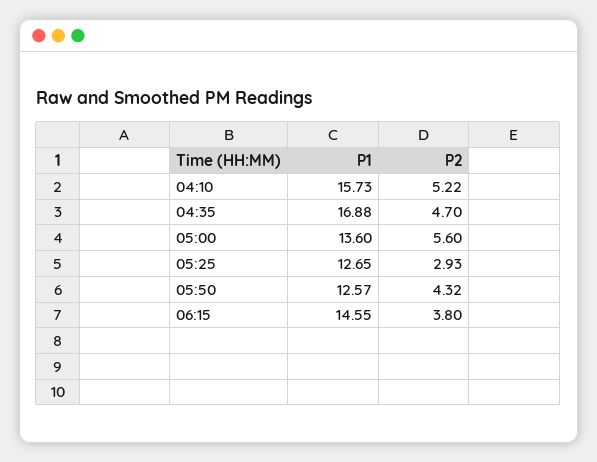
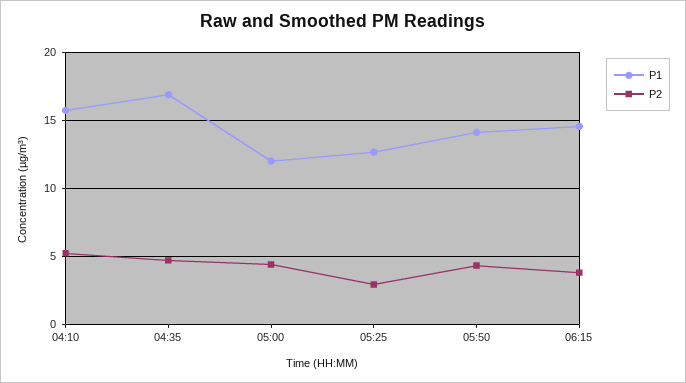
P1, 05:00: 13.6 -> 12
P2, 05:00: 5.6 -> 4.5
P1, 05:50: 12.57 -> 14

